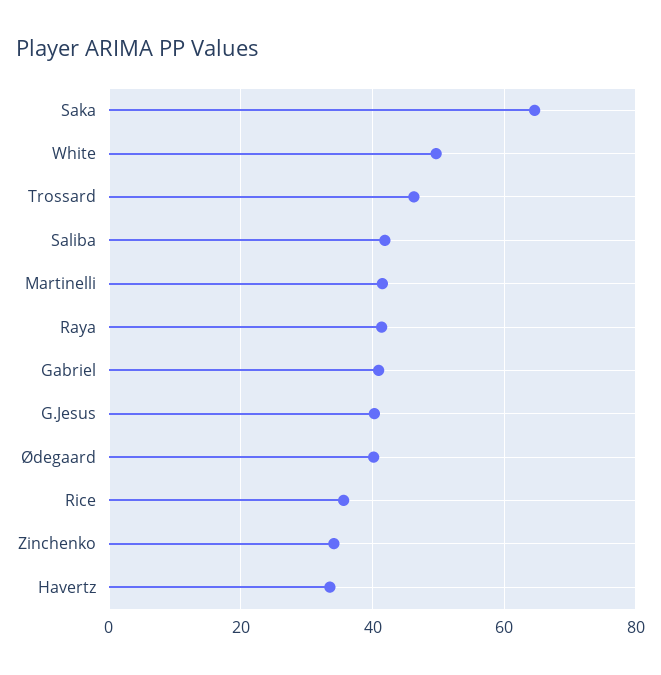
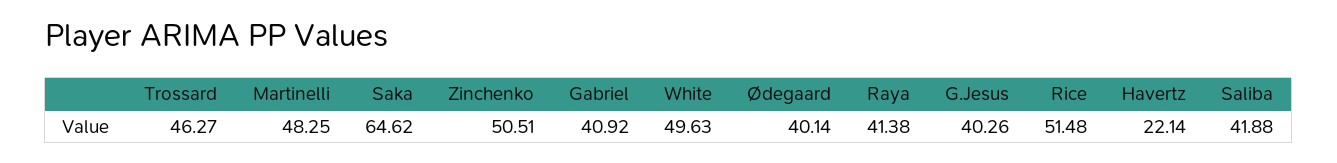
Martinelli: 42 -> 48.25
Rice: 36 -> 51.48
Zinchenko: 34 -> 50.51
Havertz: 34 -> 22.14

